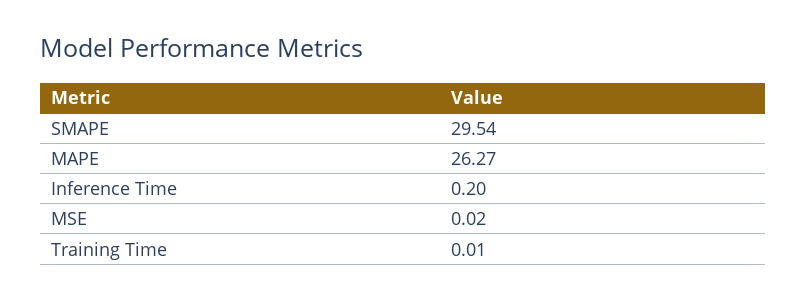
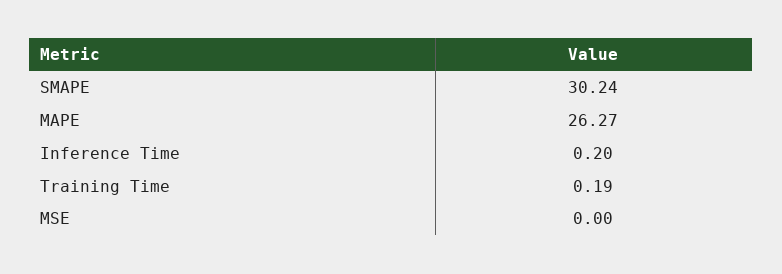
SMAPE: 29.54 -> 30.24
MSE: 0.02 -> 0
Training Time: 0.01 -> 0.19

